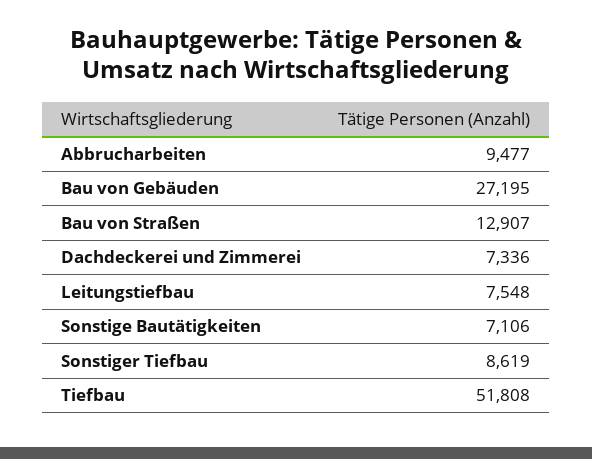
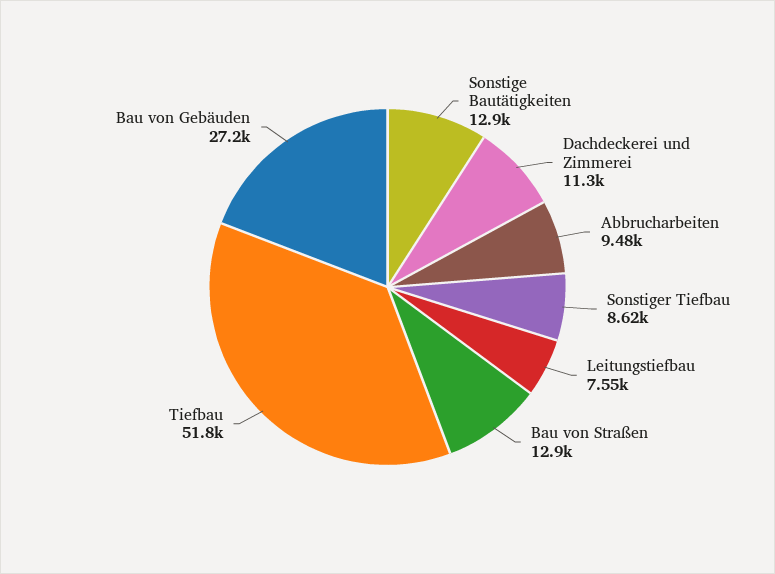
Dachdeckerei und Zimmerei: 7336 -> 11300
Sonstige Bautätigkeiten: 7106 -> 12900

